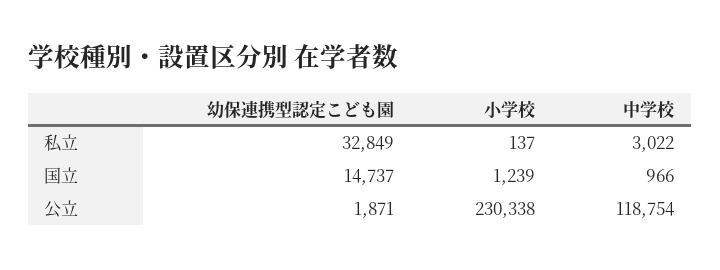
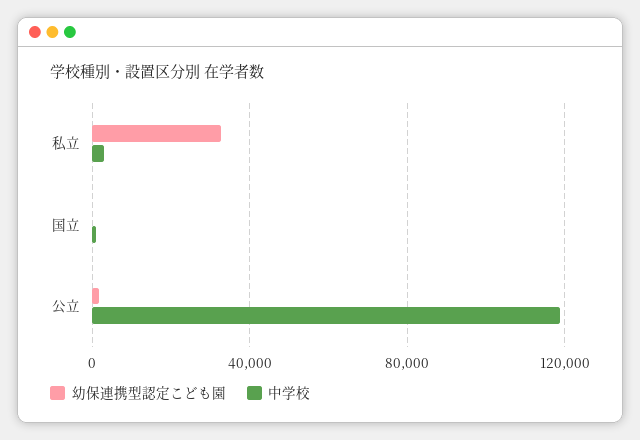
小学校, 私立: 137 -> none
幼保連携型認定こども園, 国立: 14737 -> 0
小学校, 国立: 1239 -> none
小学校, 公立: 230338 -> none

